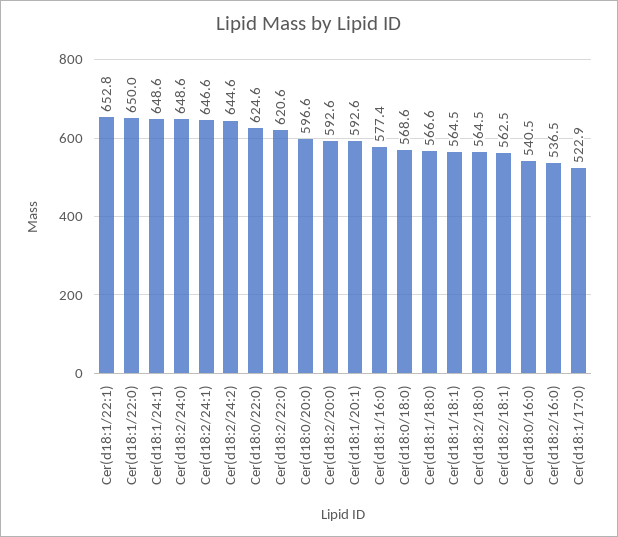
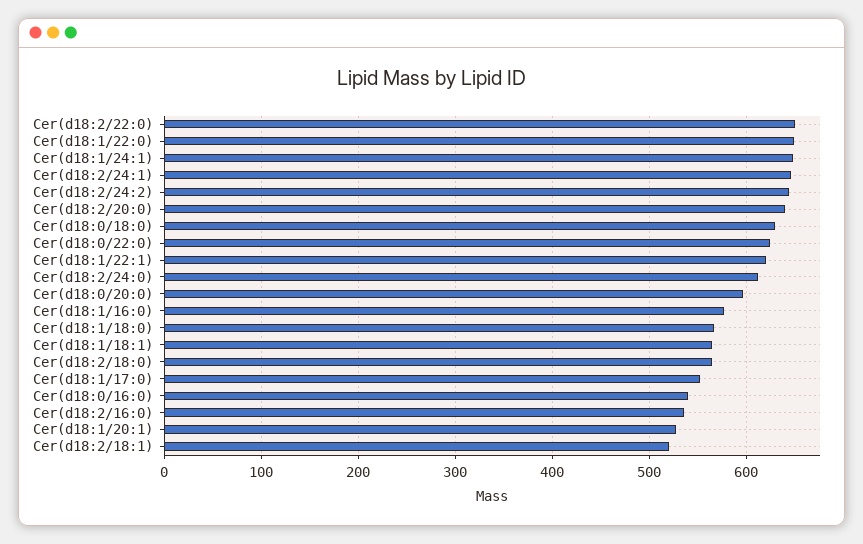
Cer(d18:1/22:1): 652.8 -> 620
Cer(d18:2/24:0): 648.6 -> 610
Cer(d18:2/22:0): 620.6 -> 650
Cer(d18:2/20:0): 592.6 -> 640
Cer(d18:1/20:1): 592.6 -> 530
Cer(d18:0/18:0): 568.6 -> 630
Cer(d18:2/18:1): 562.5 -> 520
Cer(d18:1/17:0): 522.9 -> 550

